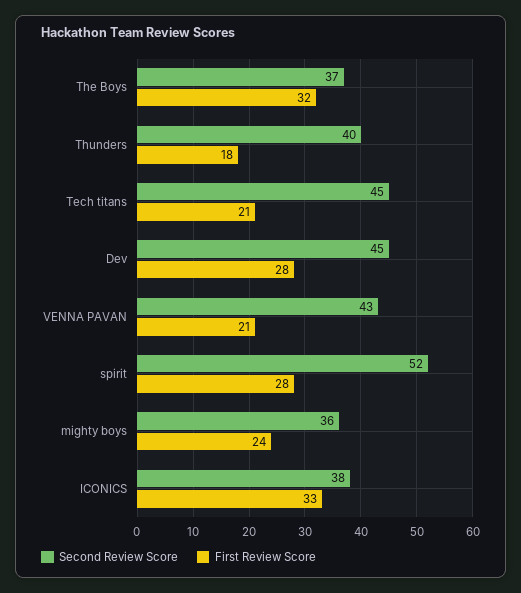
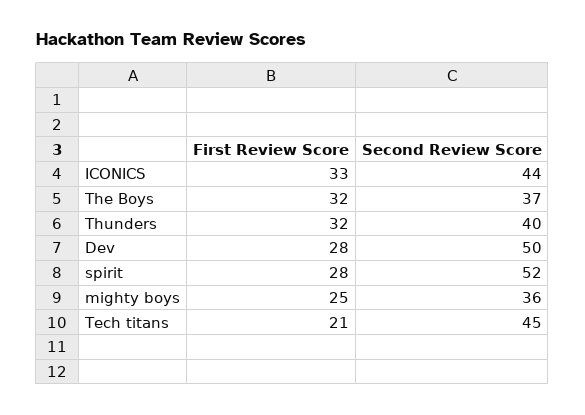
First Review Score, Thunders: 18 -> 32
Second Review Score, Dev: 45 -> 50
Second Review Score, VENNA PAVAN: 43 -> none
First Review Score, VENNA PAVAN: 21 -> none
First Review Score, mighty boys: 24 -> 25
Second Review Score, ICONICS: 38 -> 44

